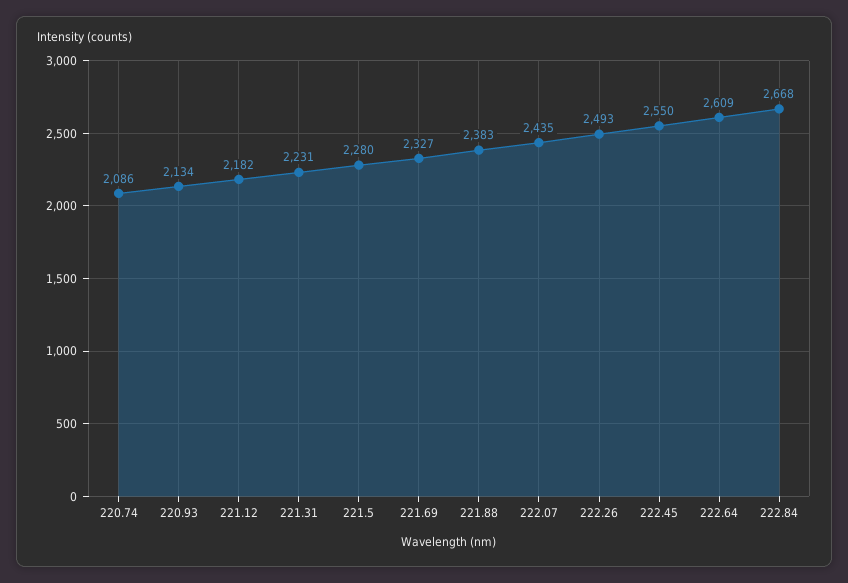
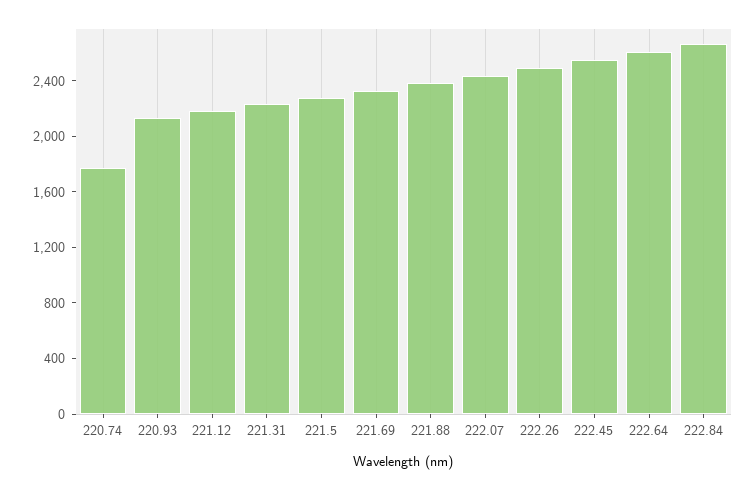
220.74: 2086 -> 1800

